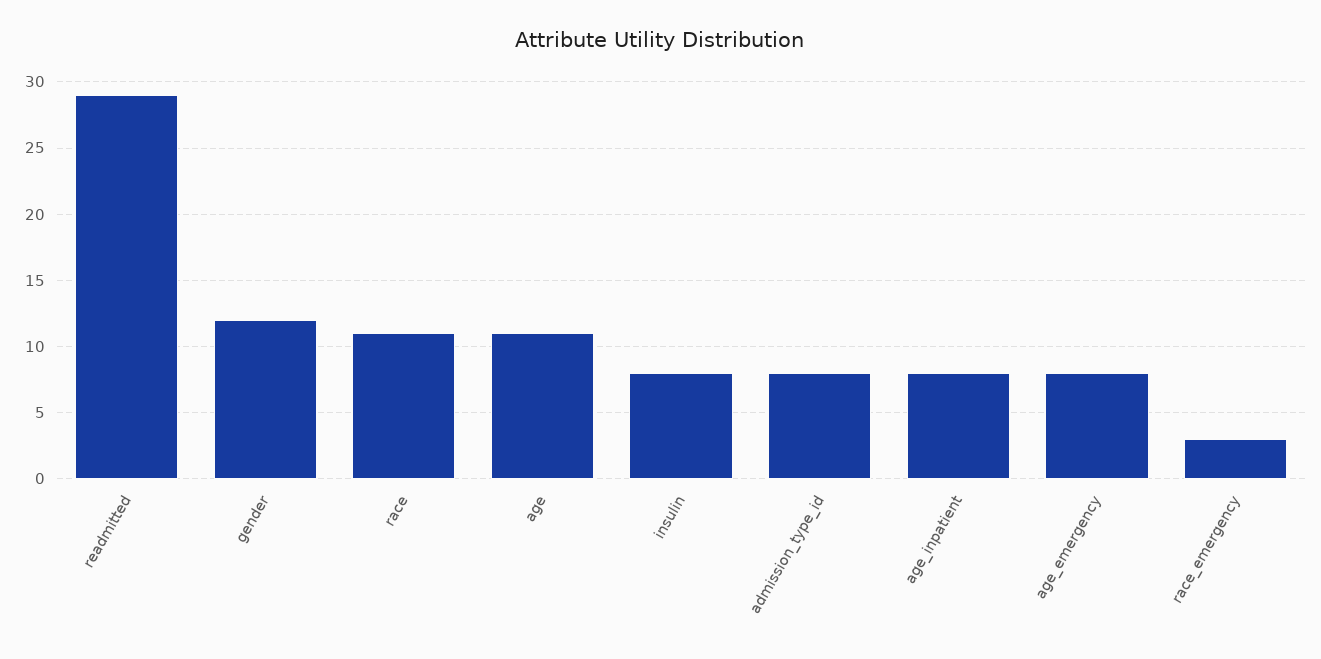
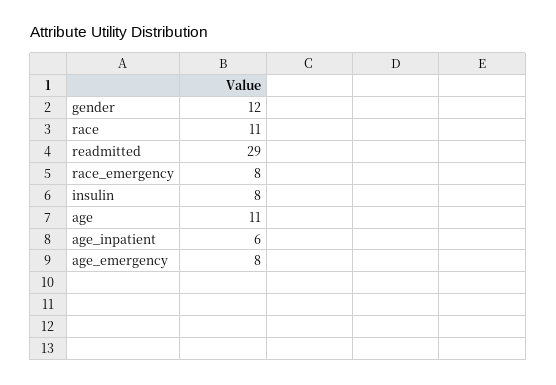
admission_type_id: 8 -> none
age_inpatient: 8 -> 6
race_emergency: 3 -> 8

